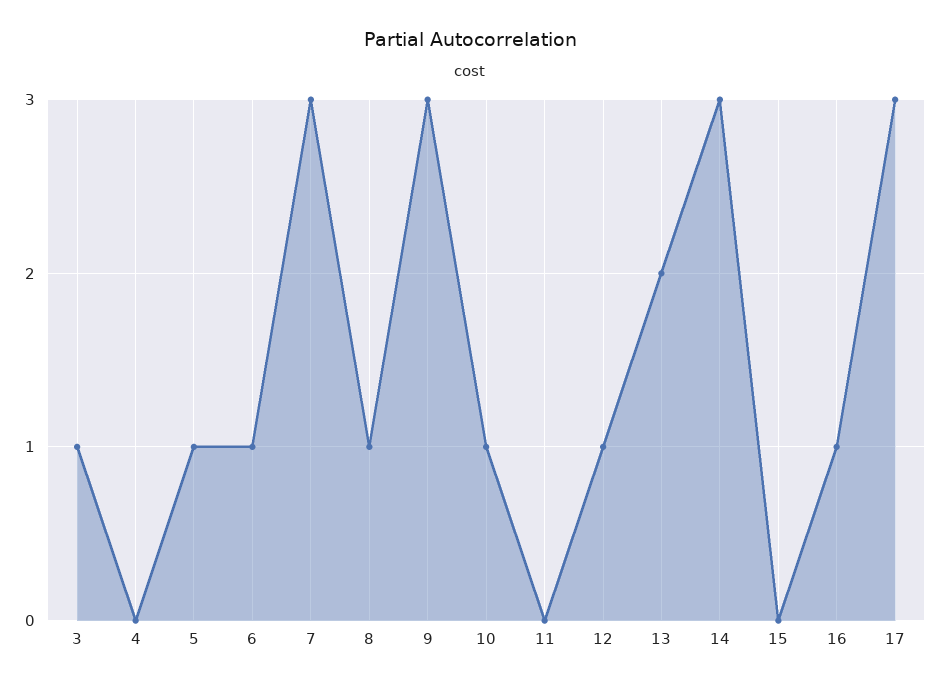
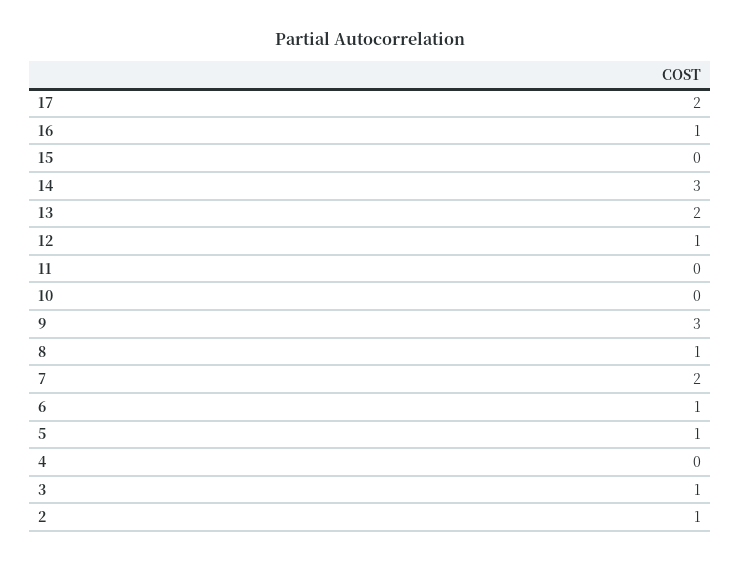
7: 3 -> 2
10: 1 -> 0
17: 3 -> 2
2: none -> 1

